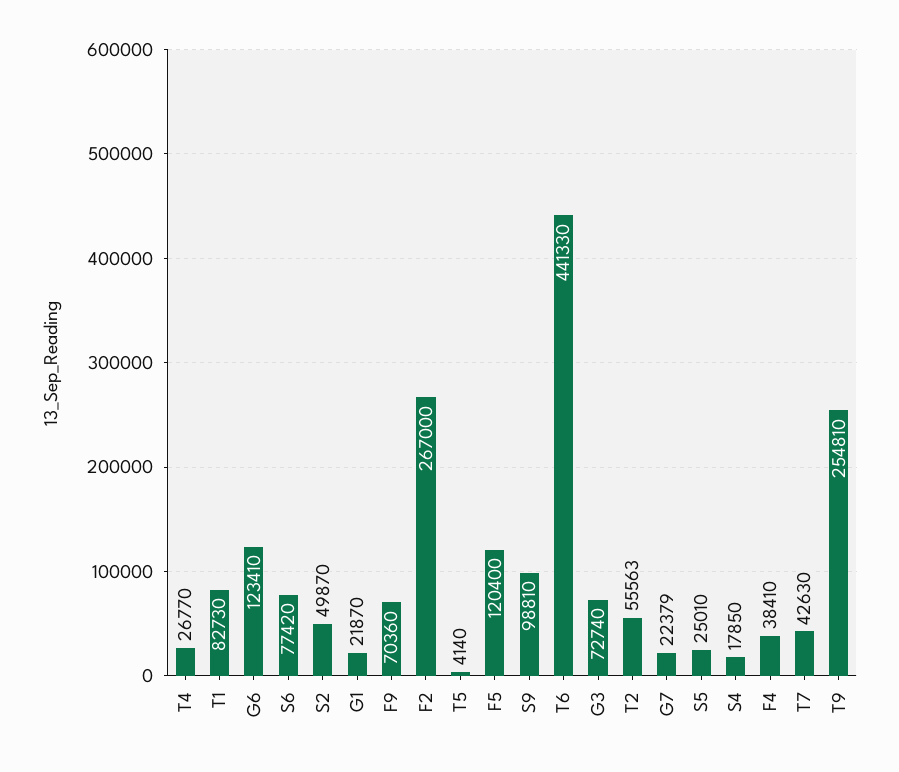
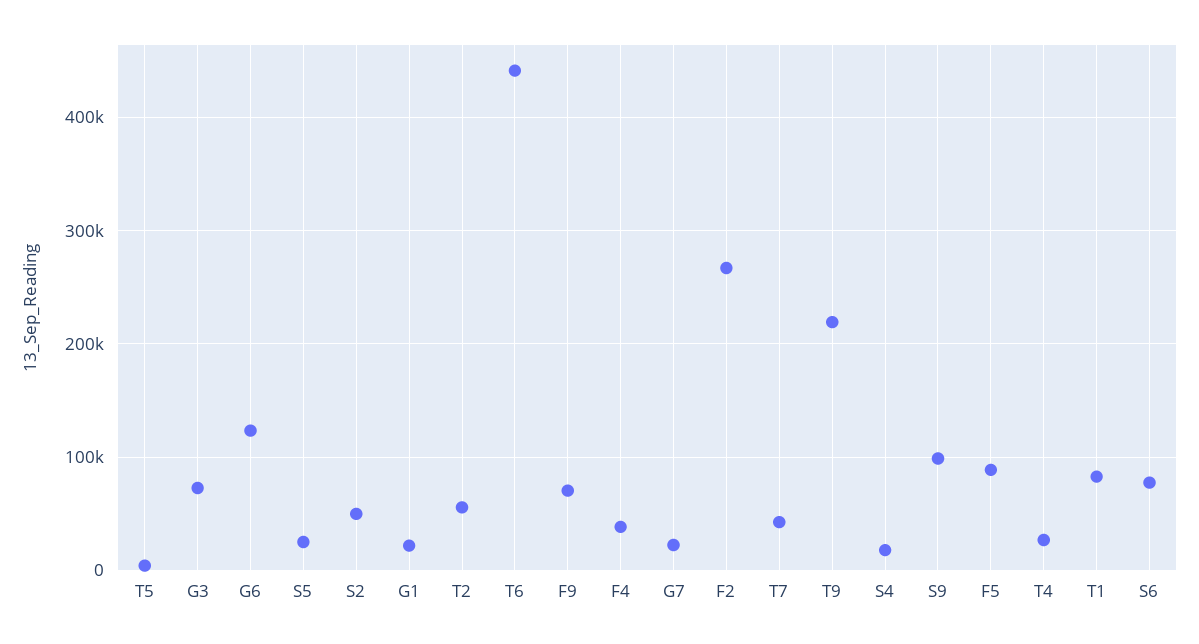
F5: 120400 -> 90000
T9: 254810 -> 220000

